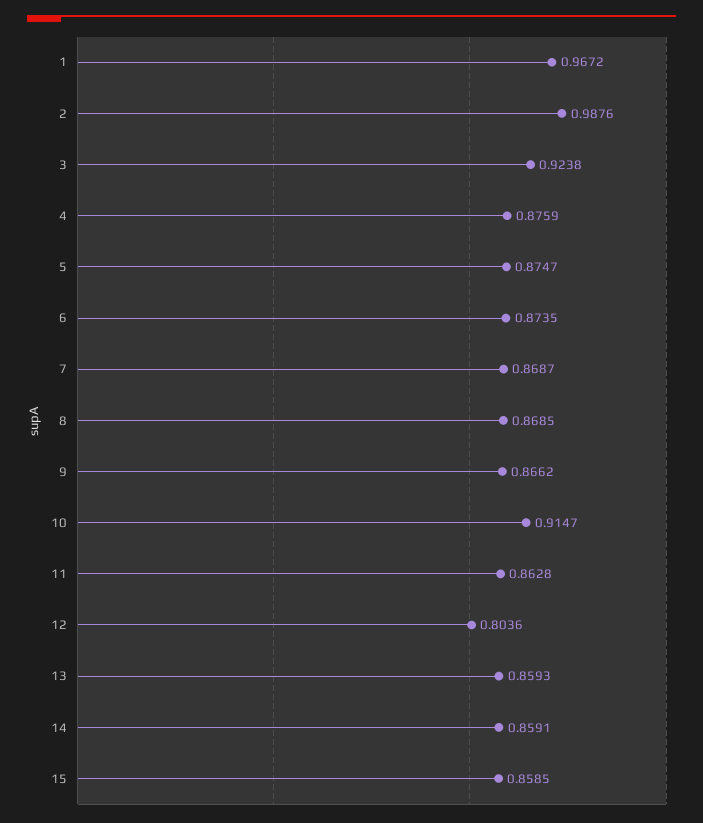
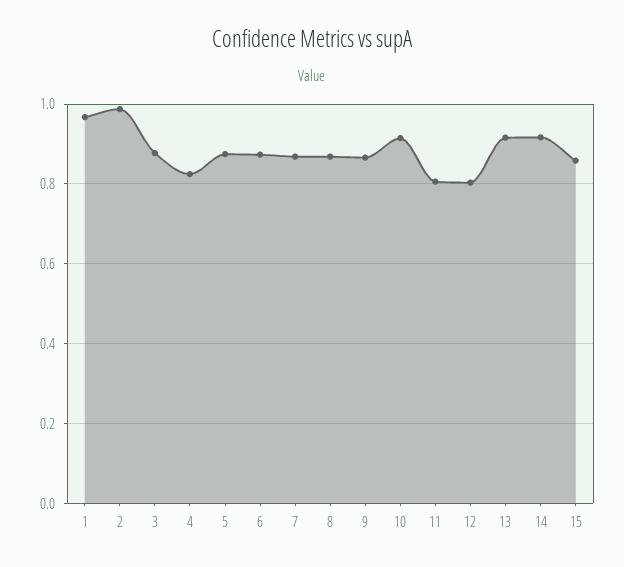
3: 0.9238 -> 0.88
4: 0.8759 -> 0.82
11: 0.8628 -> 0.8
13: 0.8593 -> 0.92
14: 0.8591 -> 0.92

